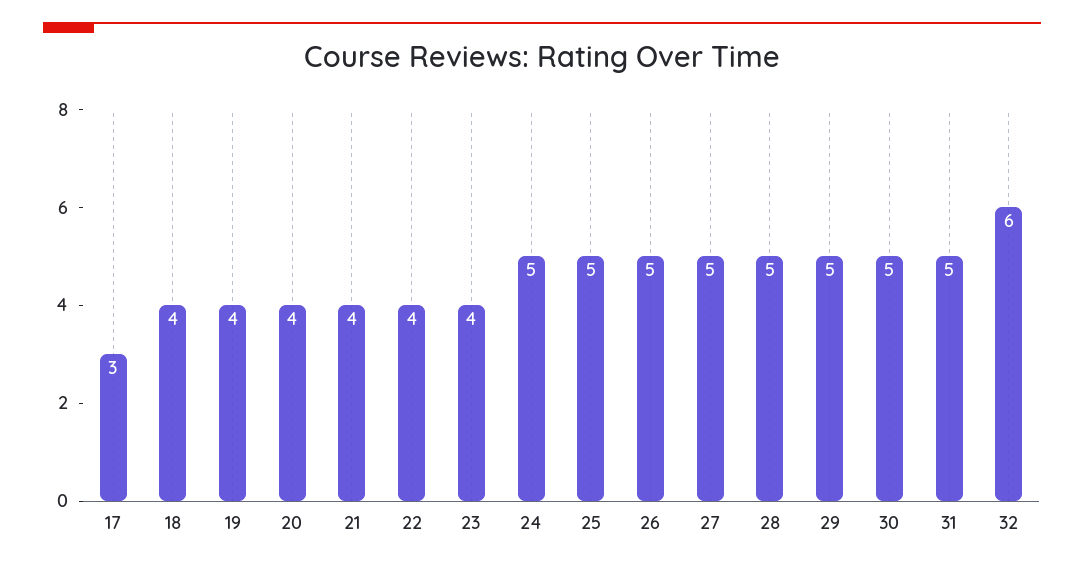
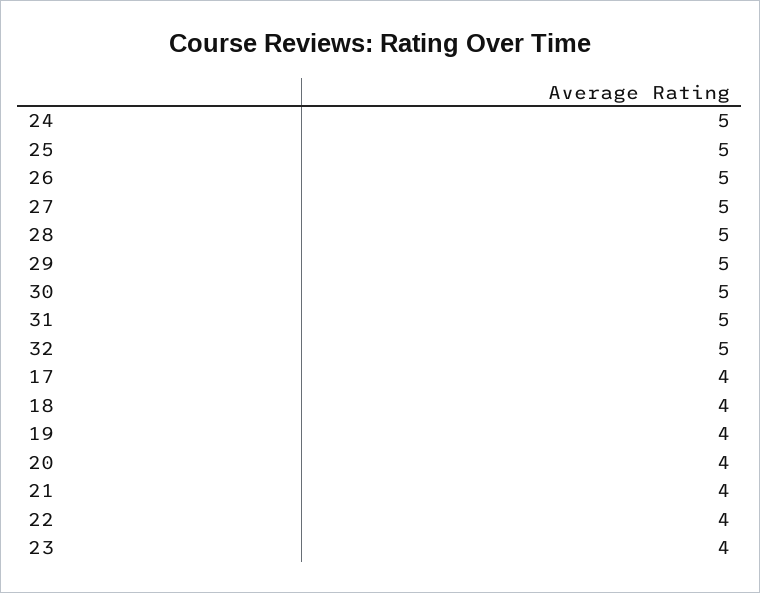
17: 3 -> 4
32: 6 -> 5

